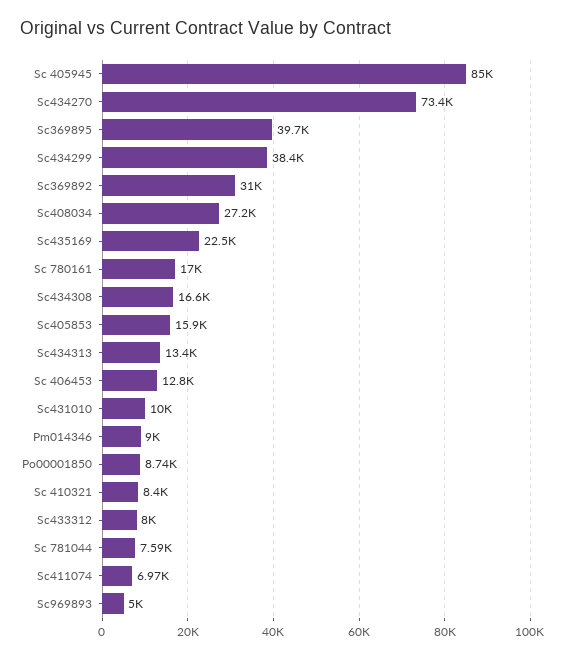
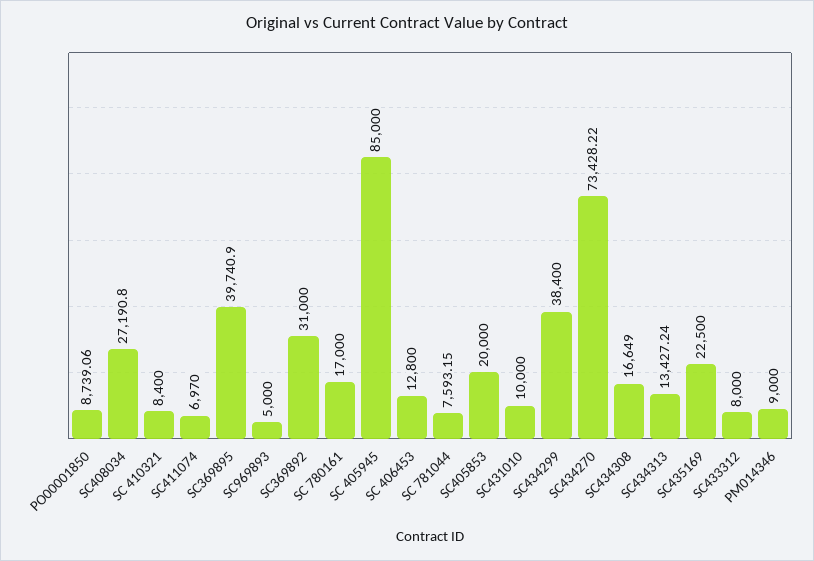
Sc405853: 15900 -> 20000

